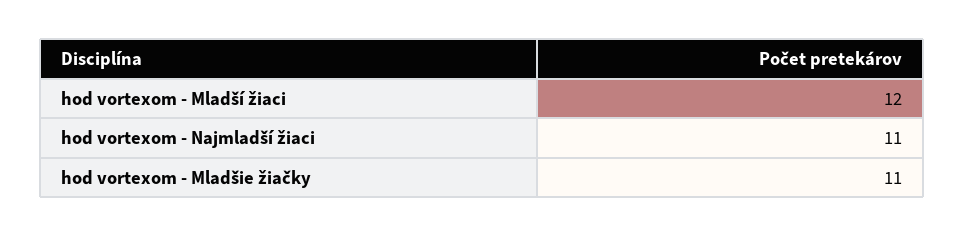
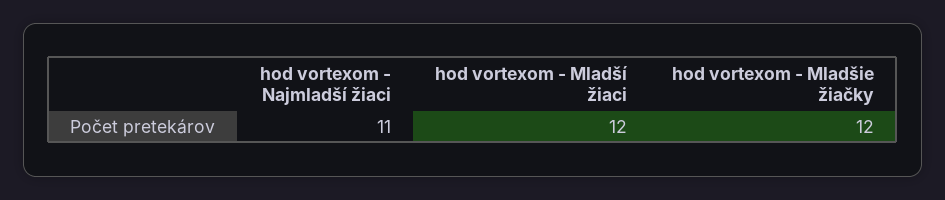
hod vortexom - Mladšie žiačky: 11 -> 12

